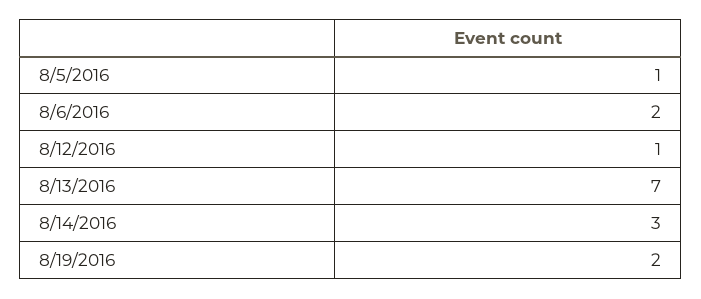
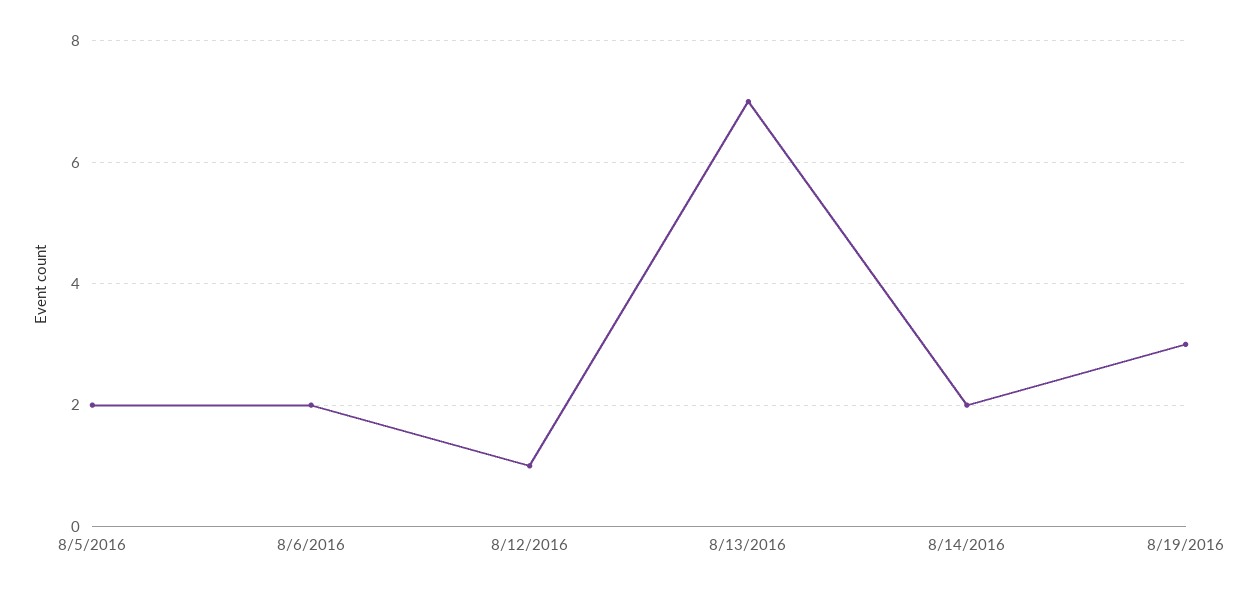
8/5/2016: 1 -> 2
8/14/2016: 3 -> 2
8/19/2016: 2 -> 3

